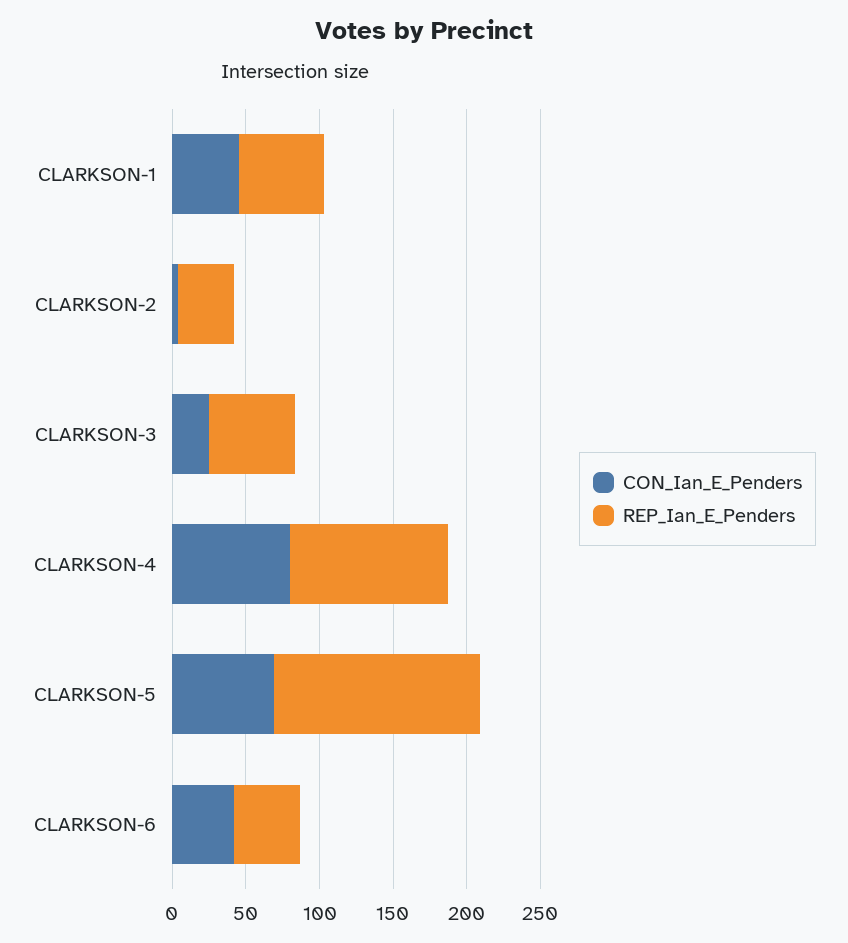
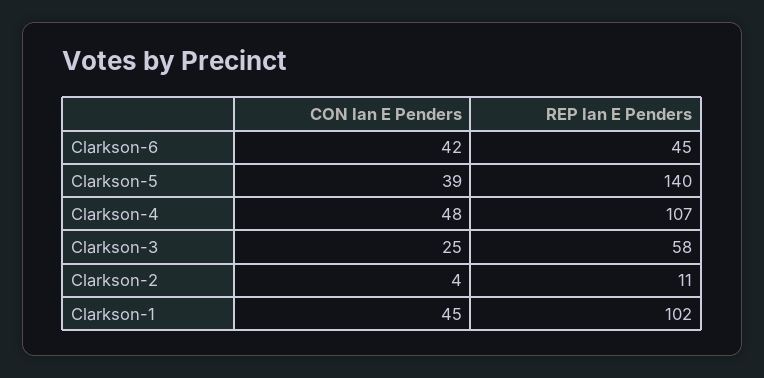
REP_Ian_E_Penders, CLARKSON-1: 60 -> 102
REP_Ian_E_Penders, CLARKSON-2: 40 -> 11
CON_Ian_E_Penders, CLARKSON-4: 80 -> 48
CON_Ian_E_Penders, CLARKSON-5: 70 -> 39

